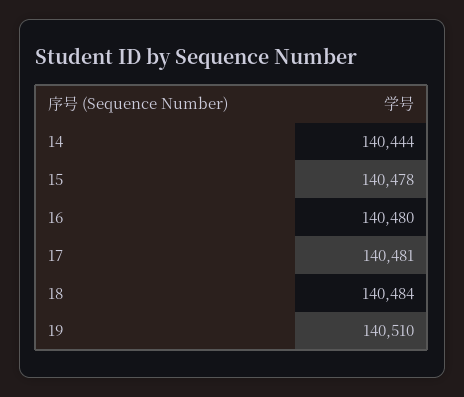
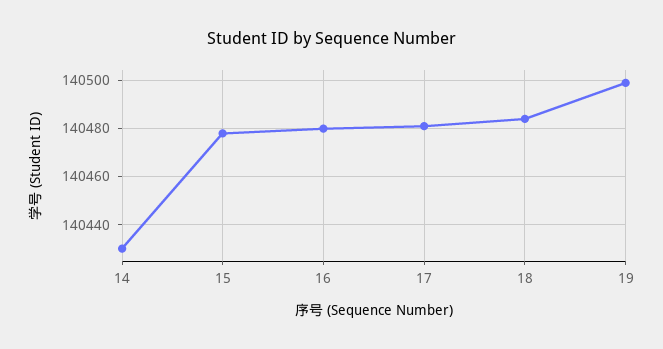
14: 140444 -> 140430
19: 140510 -> 140500

